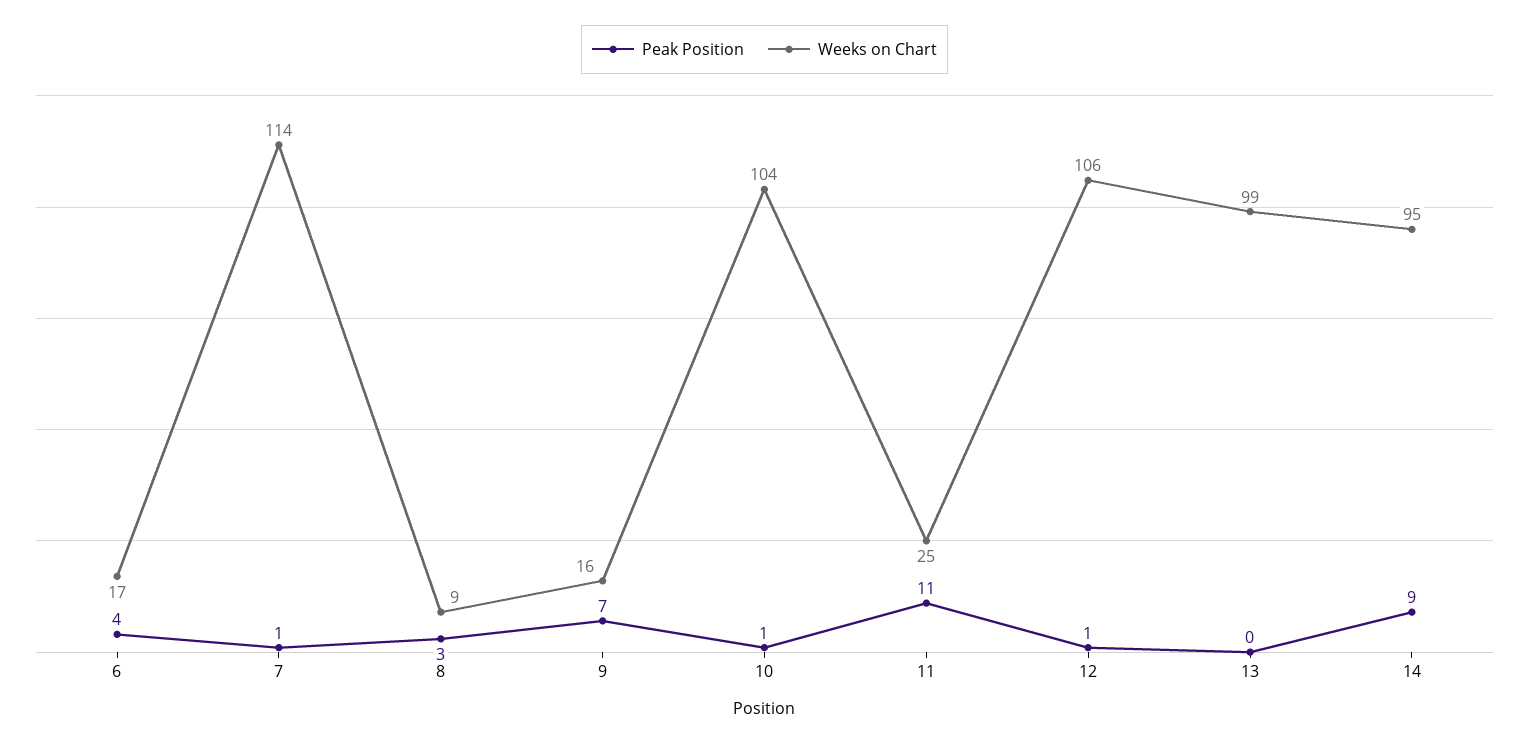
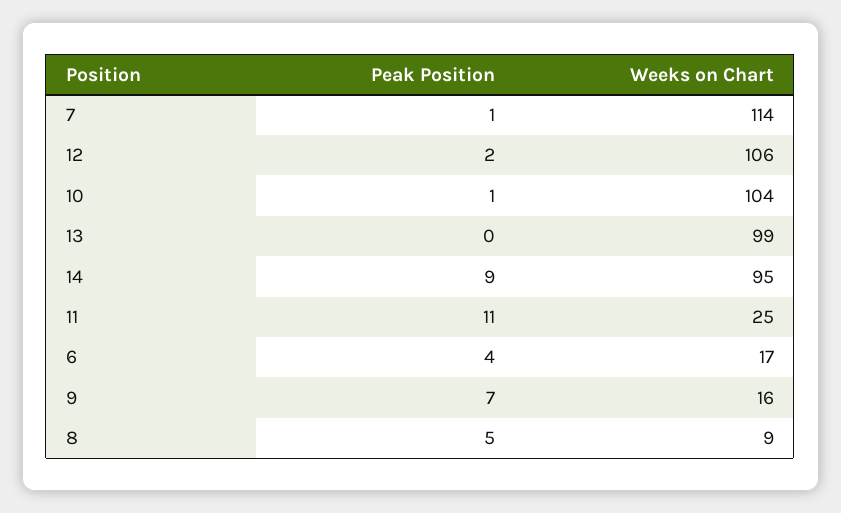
Peak Position, 8: 3 -> 5
Peak Position, 12: 1 -> 2

